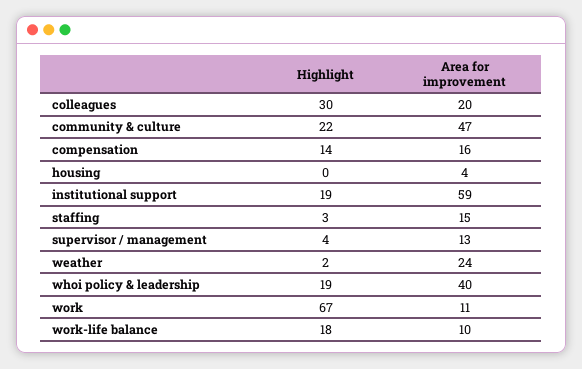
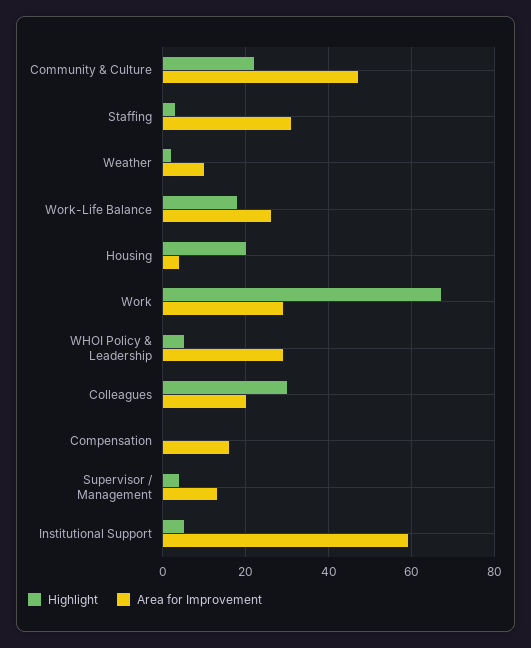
Highlight, compensation: 14 -> 0
Highlight, housing: 0 -> 20
Highlight, institutional support: 19 -> 5
Area for improvement, staffing: 15 -> 30
Area for improvement, weather: 24 -> 10
Highlight, whoi policy & leadership: 19 -> 5
Area for improvement, whoi policy & leadership: 40 -> 30
Area for improvement, work: 11 -> 30
Area for improvement, work-life balance: 10 -> 25

